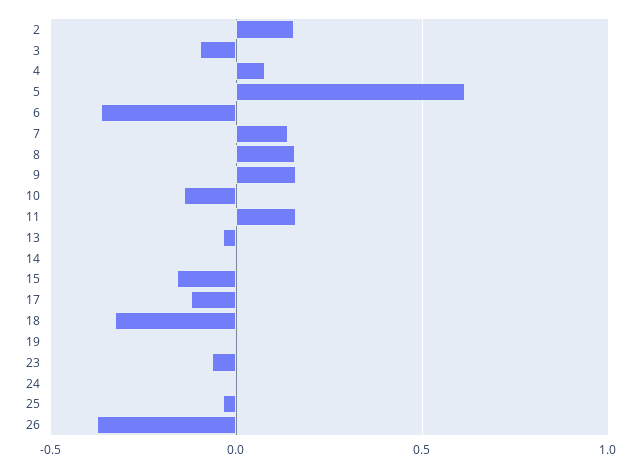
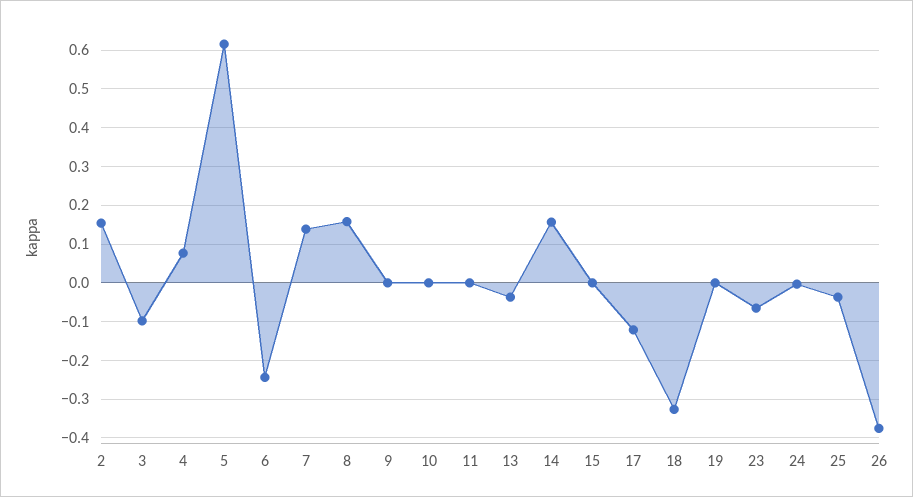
6: -0.35 -> -0.24
9: 0.15 -> 0
10: -0.15 -> 0
11: 0.15 -> 0
14: 0 -> 0.16
15: -0.15 -> 0

